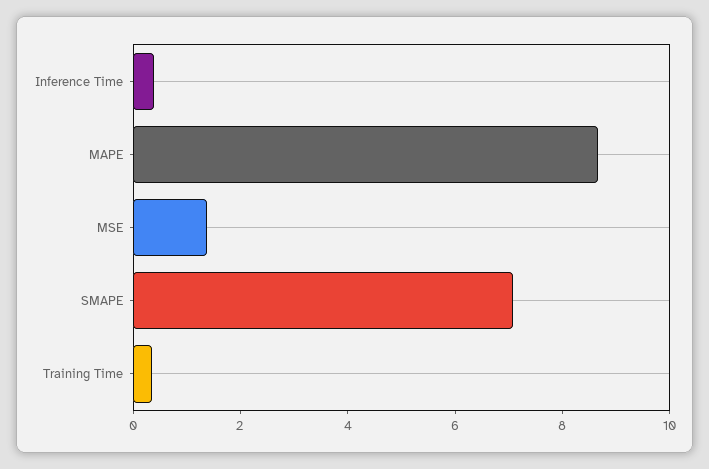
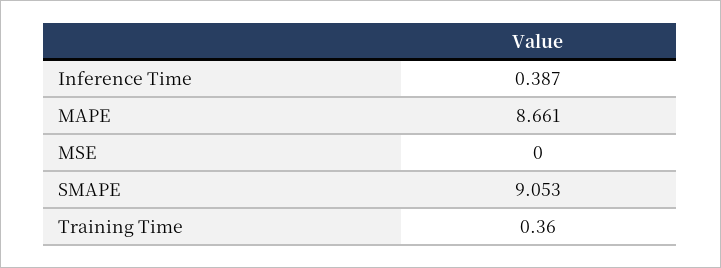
MSE: 1.5 -> 0
SMAPE: 7 -> 9.053

